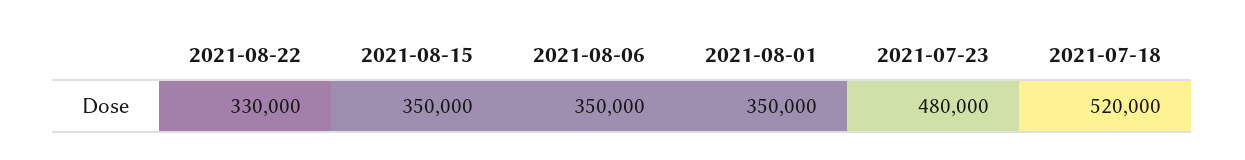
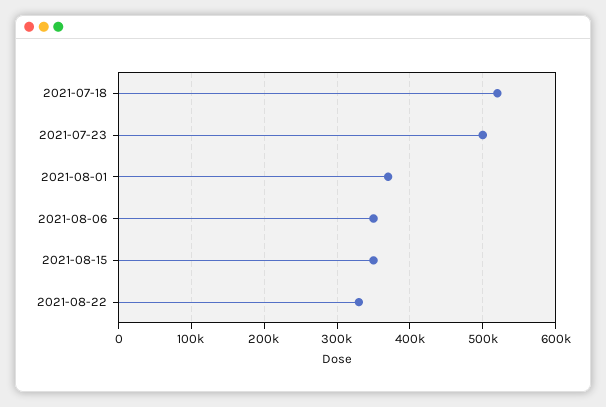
2021-08-01: 350000 -> 370000
2021-07-23: 480000 -> 500000

